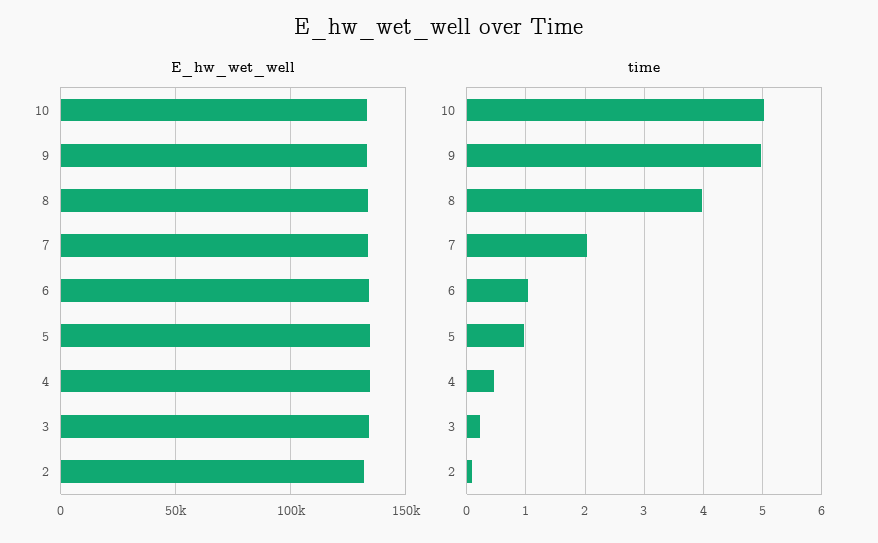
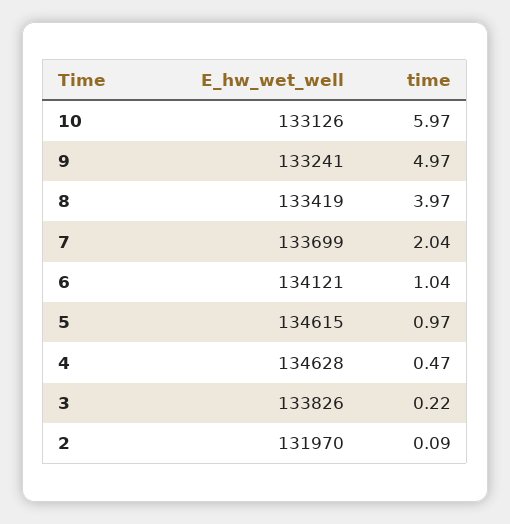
time, 10: 5 -> 5.97

